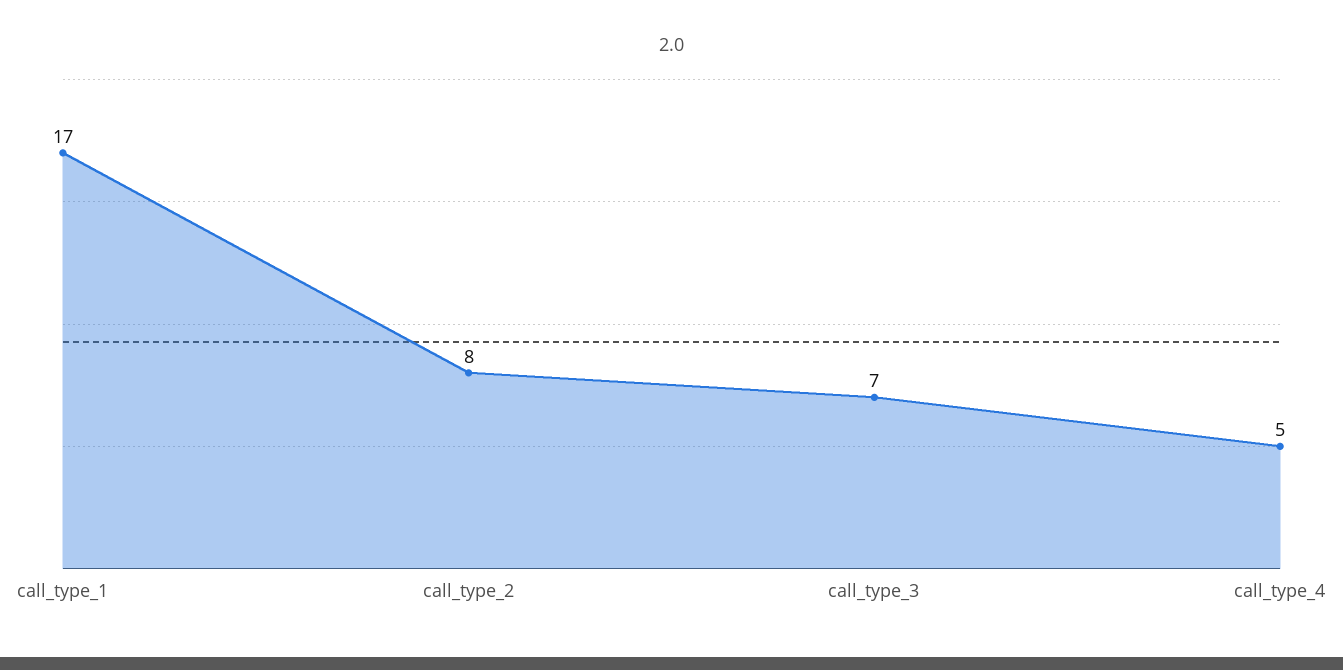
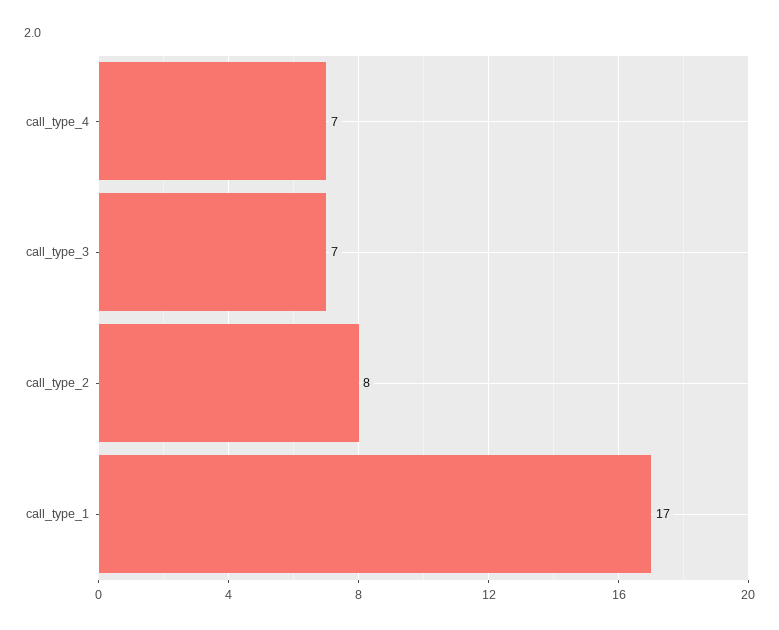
call_type_4: 5 -> 7

